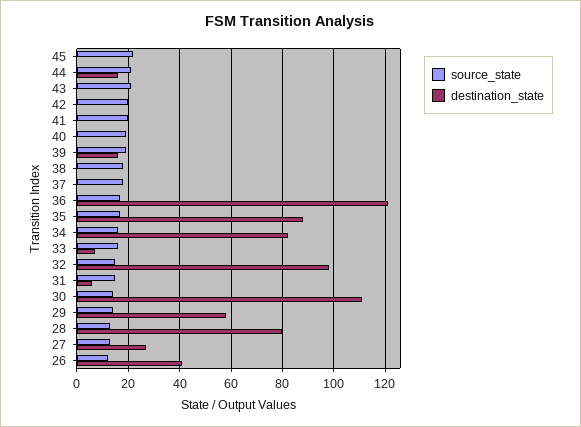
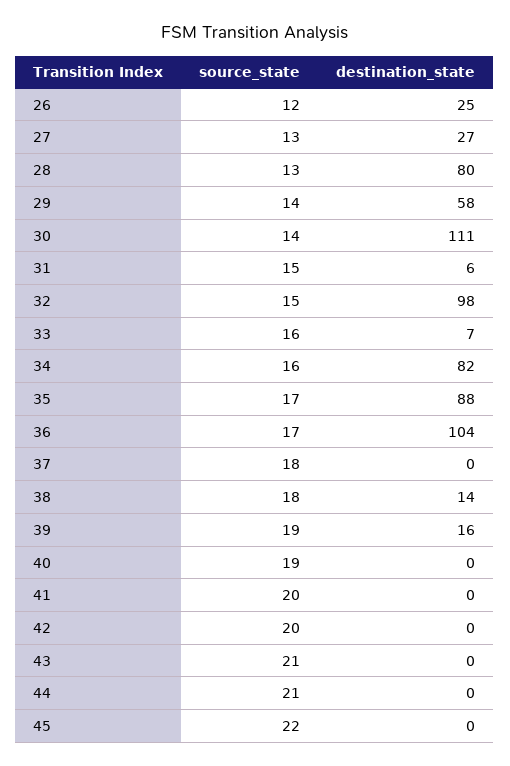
destination_state, 44: 15 -> 0
destination_state, 38: 0 -> 14
destination_state, 36: 120 -> 104
destination_state, 26: 40 -> 25

